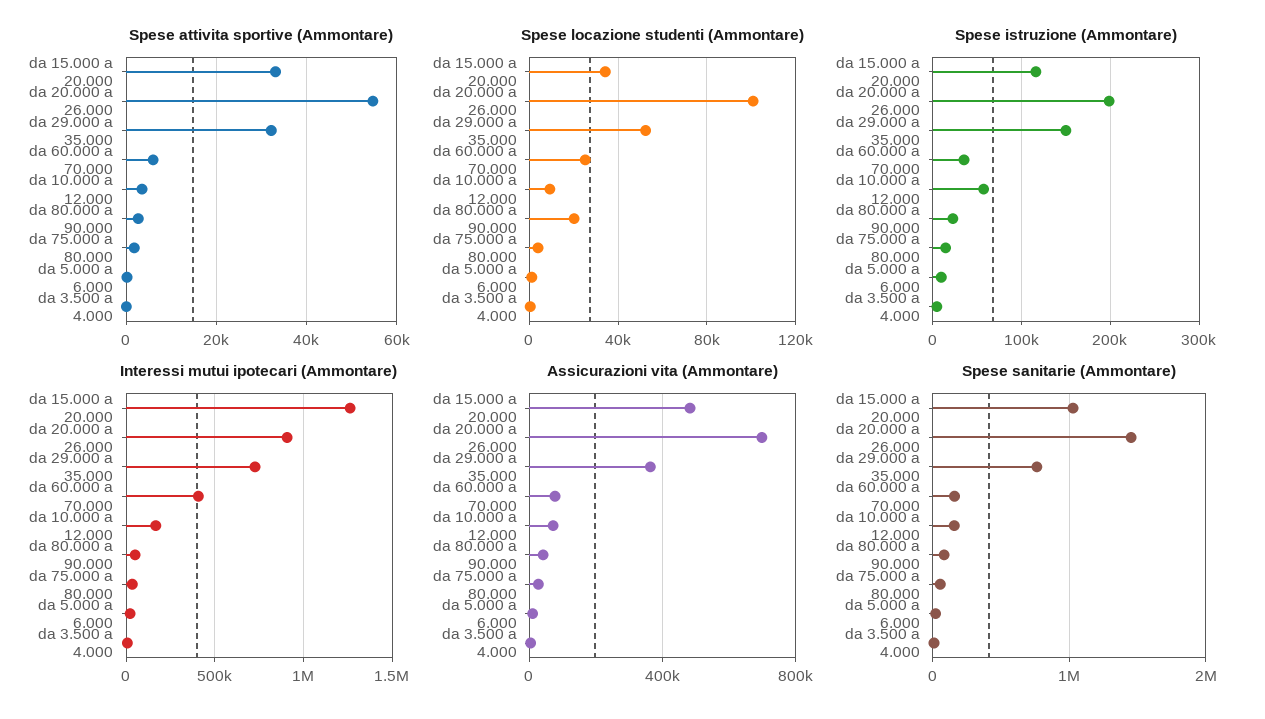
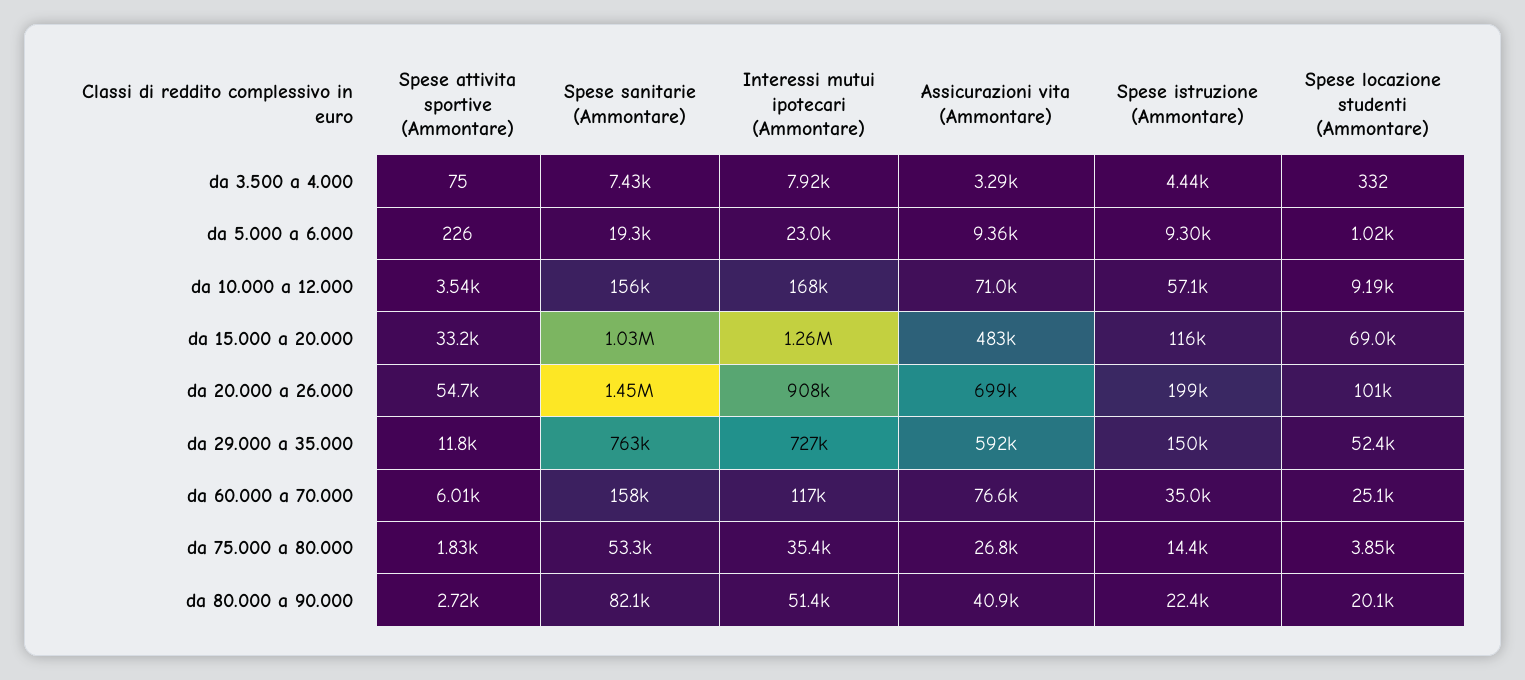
Spese attivita sportive (Ammontare), da 29.000 a 35.000: 32000 -> 11800
Spese locazione studenti (Ammontare), da 15.000 a 20.000: 35000 -> 69000
Interessi mutui ipotecari (Ammontare), da 60.000 a 70.000: 400000 -> 117000
Assicurazioni vita (Ammontare), da 29.000 a 35.000: 350000 -> 592000

